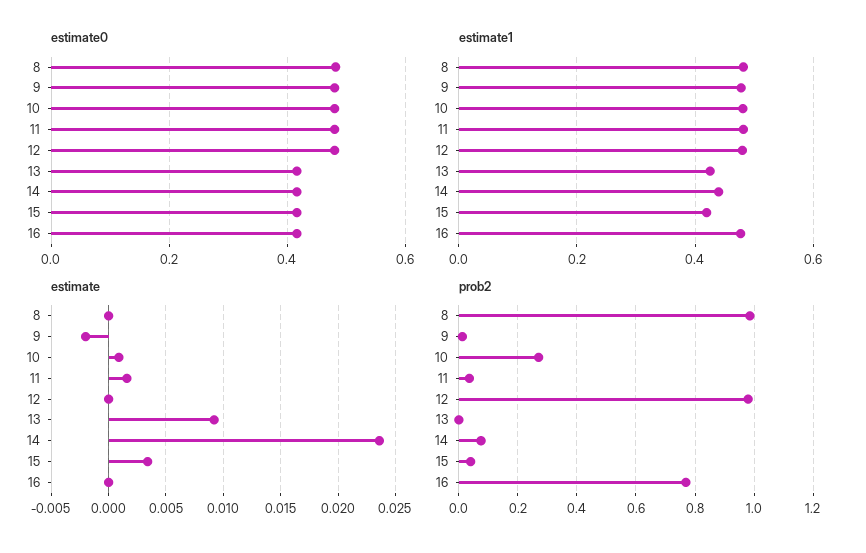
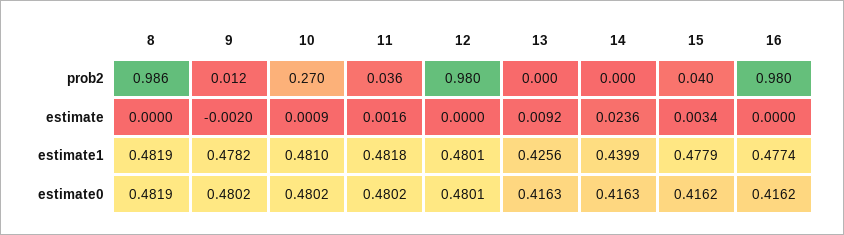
estimate1, 15: 0.42 -> 0.4779
prob2, 14: 0.075 -> 0
prob2, 16: 0.775 -> 0.98

